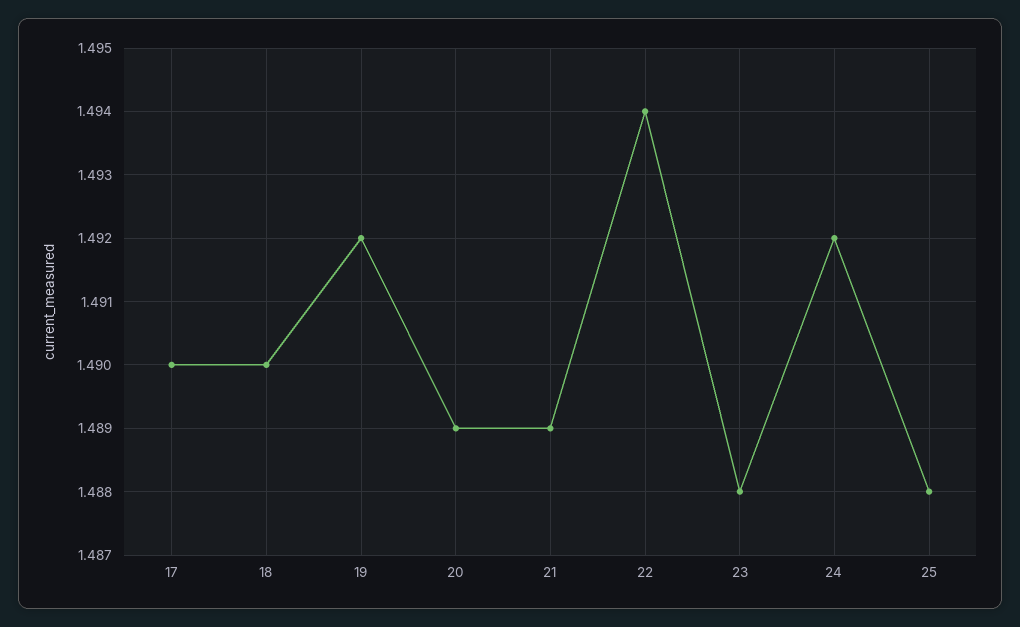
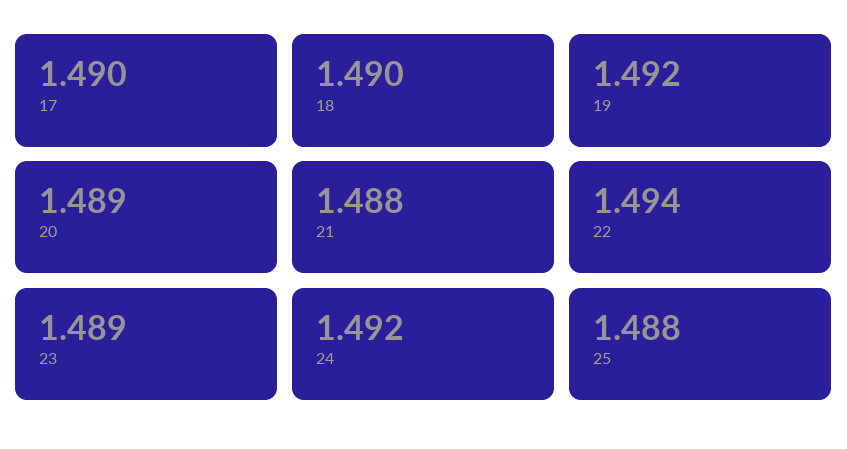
21: 1.489 -> 1.488
23: 1.488 -> 1.489

